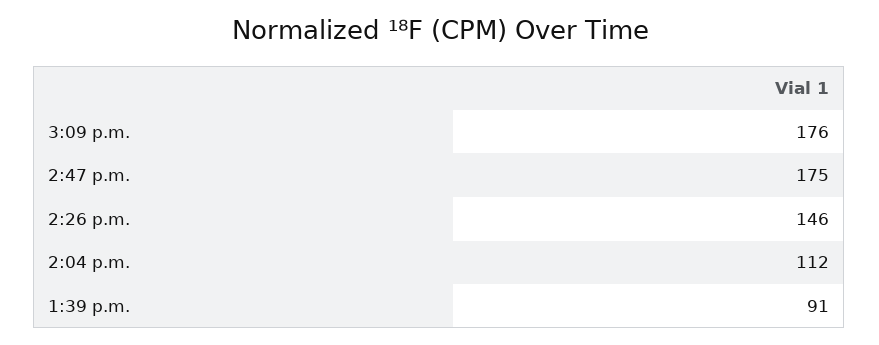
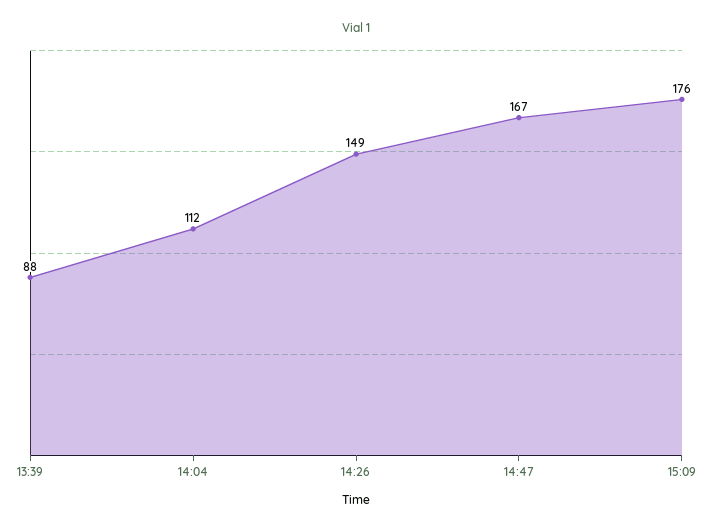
2:47 p.m.: 175 -> 167
2:26 p.m.: 146 -> 149
1:39 p.m.: 91 -> 88

